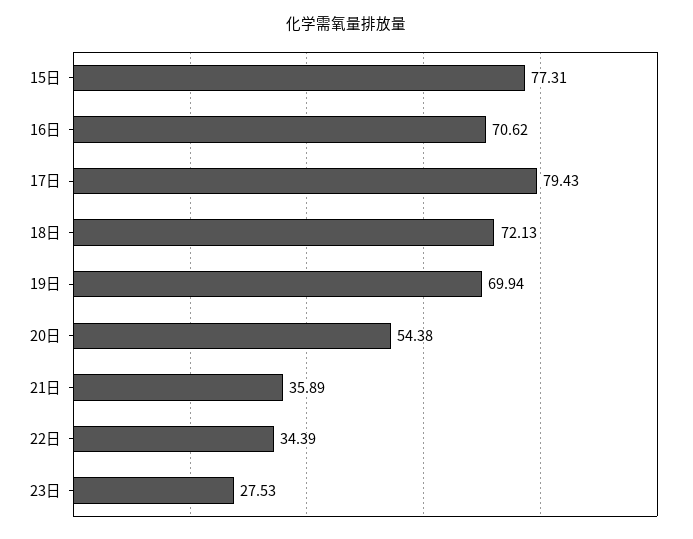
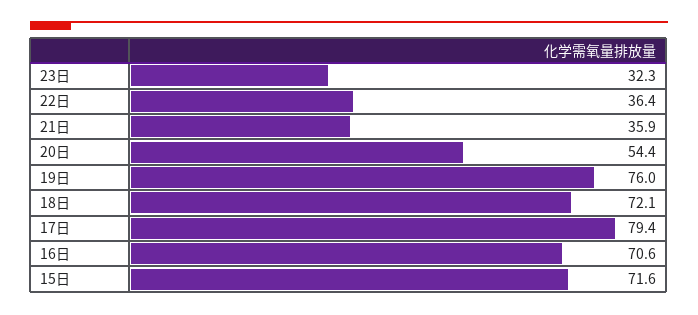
15日: 77.31 -> 71.6
19日: 69.94 -> 76
22日: 34.39 -> 36.4
23日: 27.53 -> 32.3

